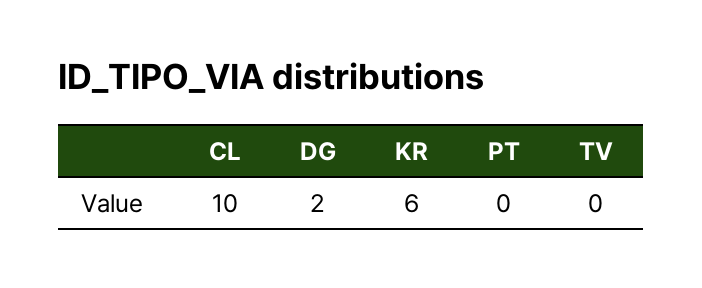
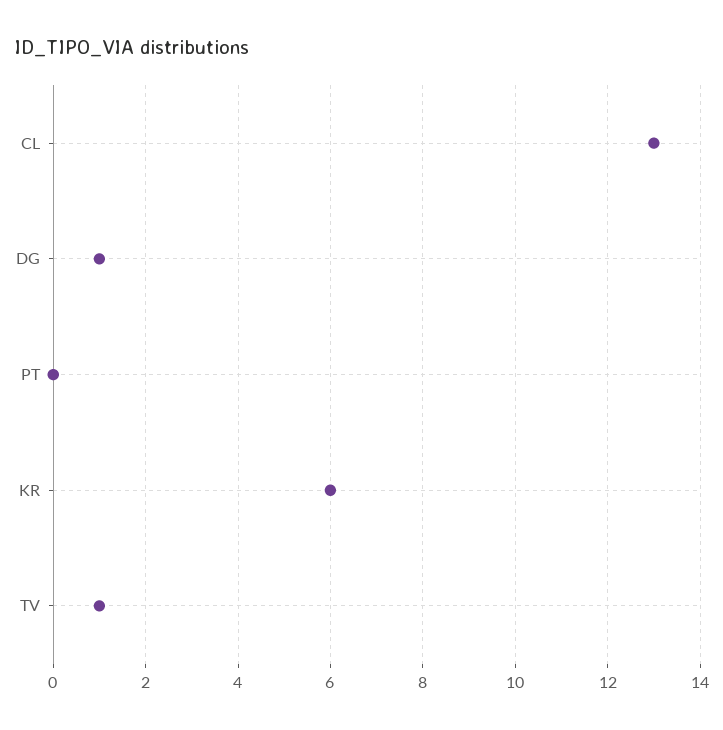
CL: 10 -> 13
DG: 2 -> 1
TV: 0 -> 1

